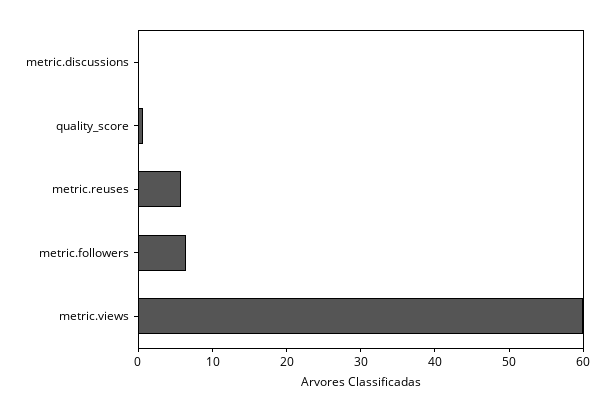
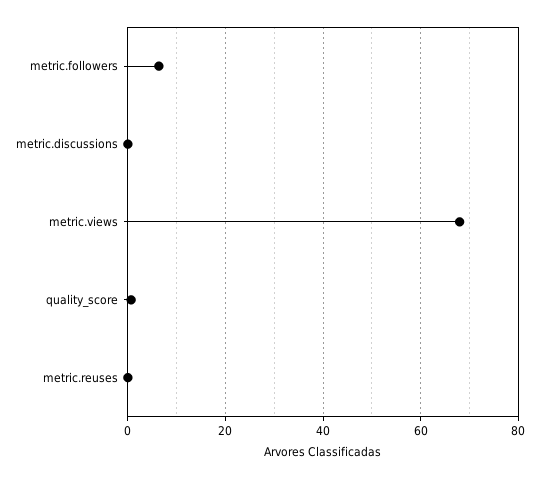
metric.reuses: 6 -> 0
metric.views: 60 -> 68

